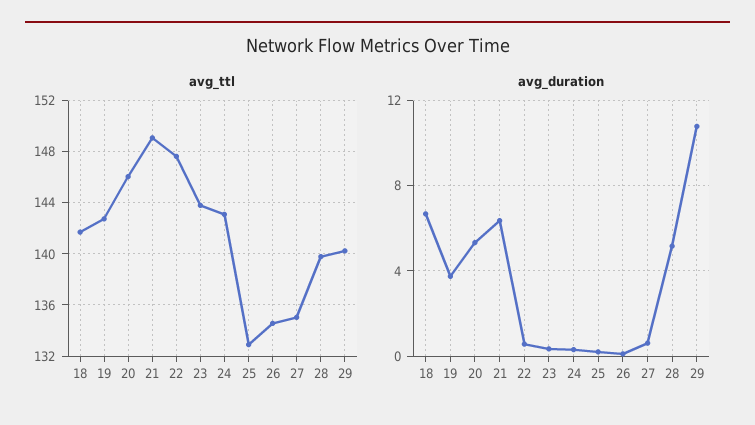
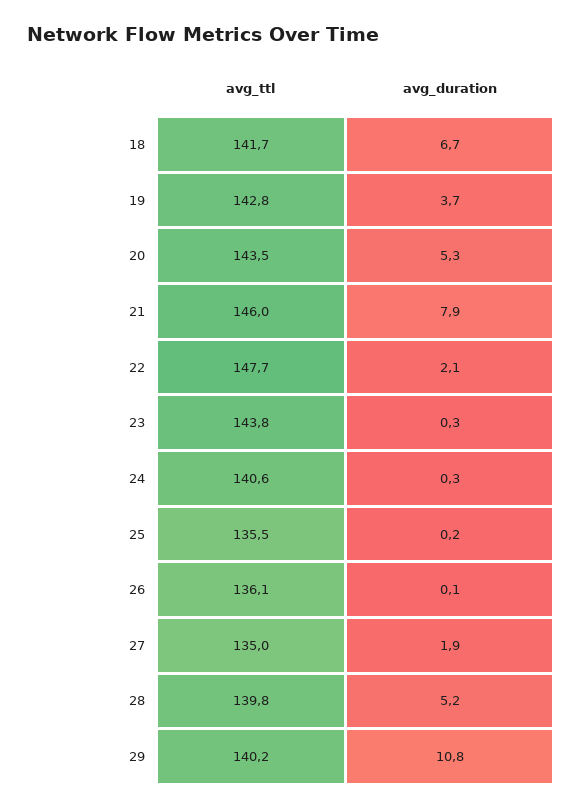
avg_ttl, 20: 146 -> 143.5
avg_ttl, 21: 149 -> 146
avg_ttl, 24: 143 -> 140.6
avg_ttl, 25: 133 -> 135.5
avg_ttl, 26: 134.5 -> 136.1
avg_duration, 21: 6.5 -> 7.9
avg_duration, 22: 0.5 -> 2.1
avg_duration, 27: 0.5 -> 1.9

